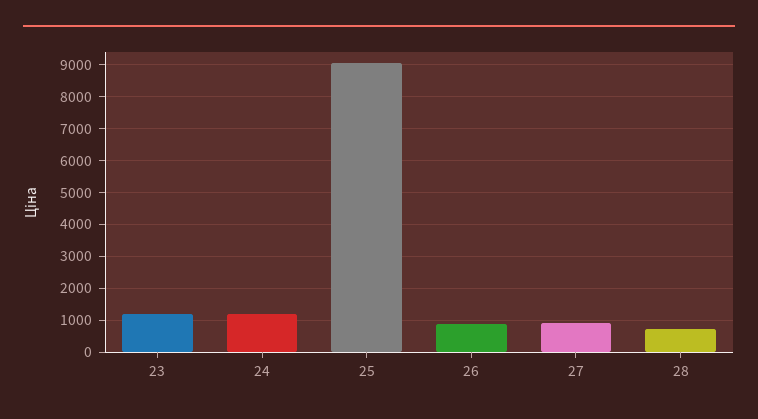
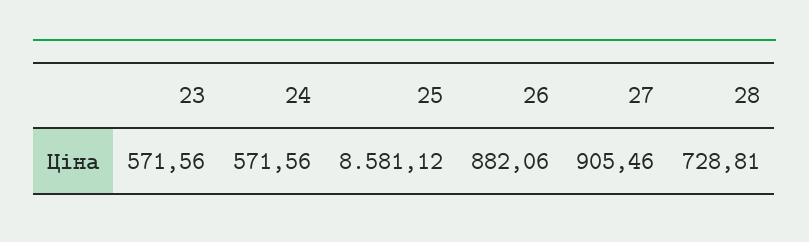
23: 1200 -> 571.56
24: 1200 -> 571.56
25: 9000 -> 8581.12

